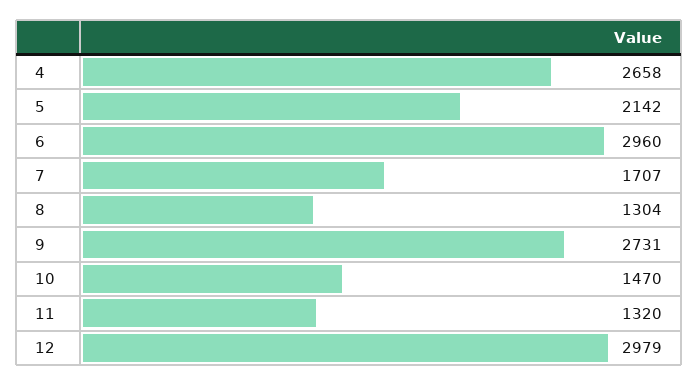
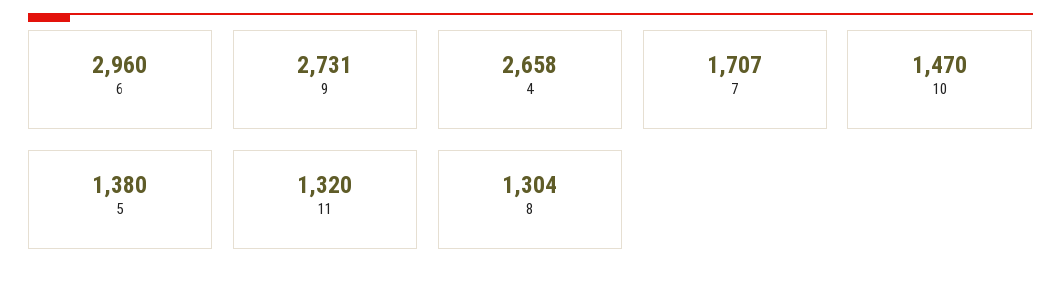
5: 2142 -> 1380
12: 2979 -> none

